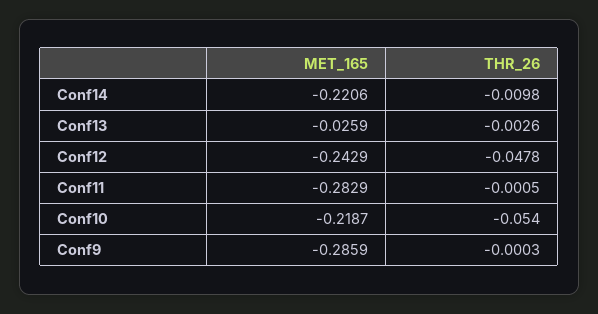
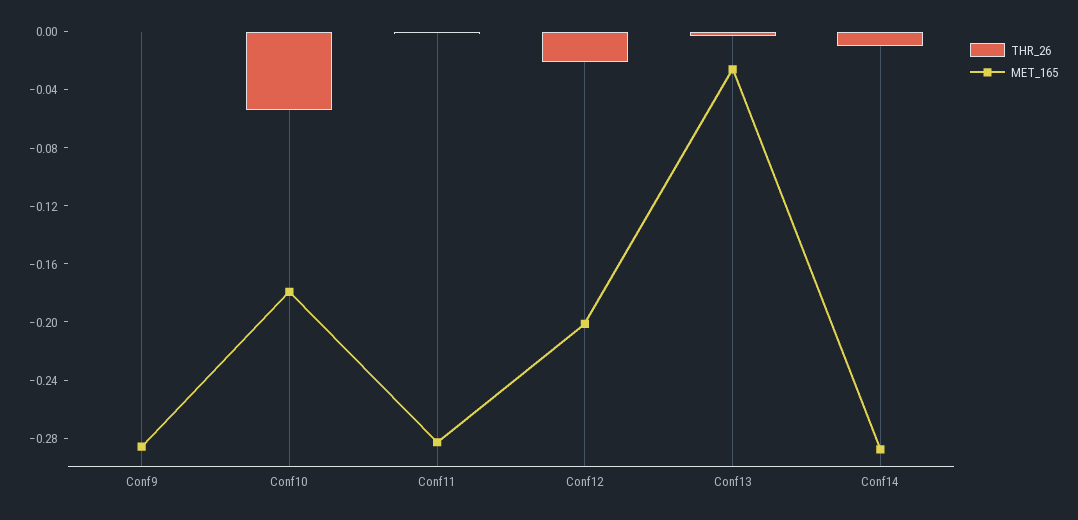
MET_165, Conf14: -0.2206 -> -0.29
MET_165, Conf12: -0.2429 -> -0.2
THR_26, Conf12: -0.0478 -> -0.02
MET_165, Conf10: -0.2187 -> -0.18

